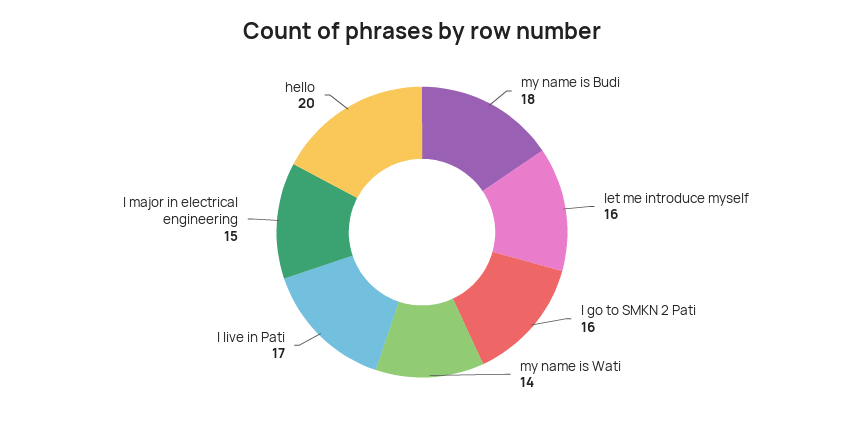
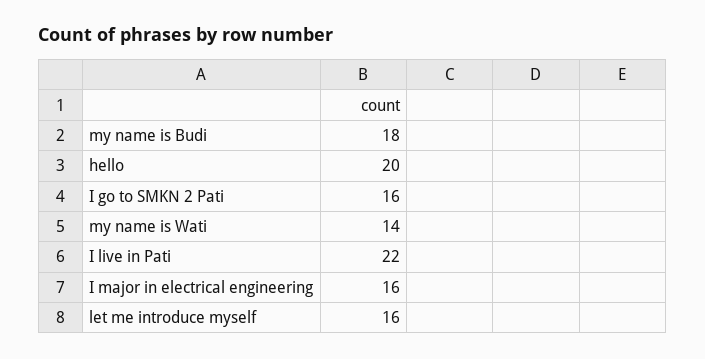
I live in Pati: 17 -> 22
I major in electrical engineering: 15 -> 16

